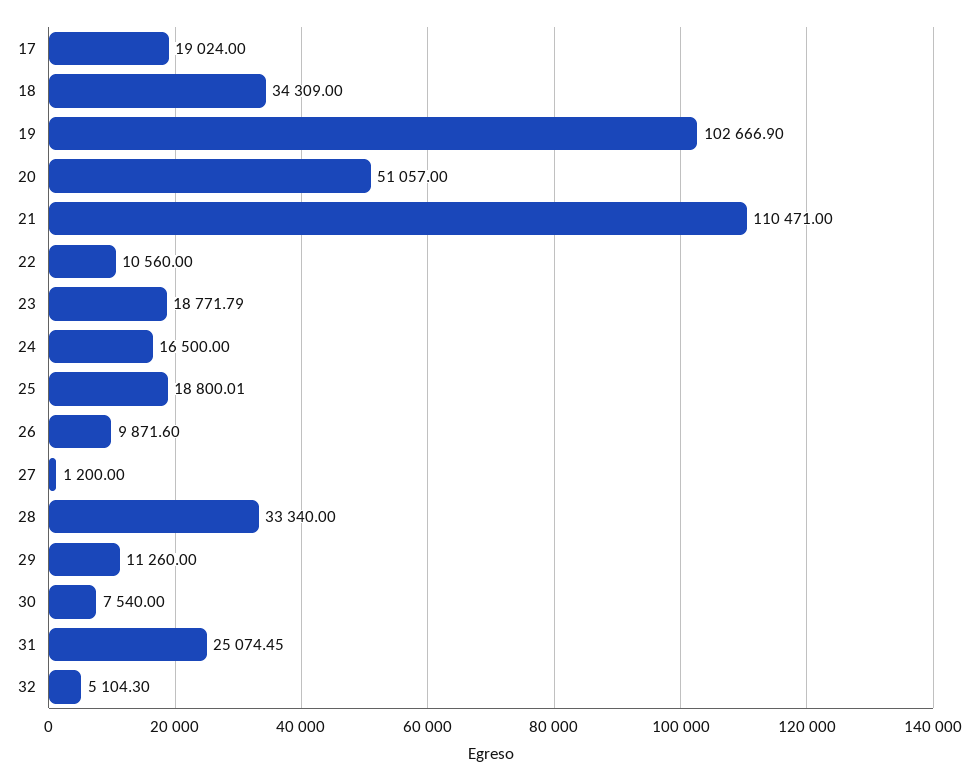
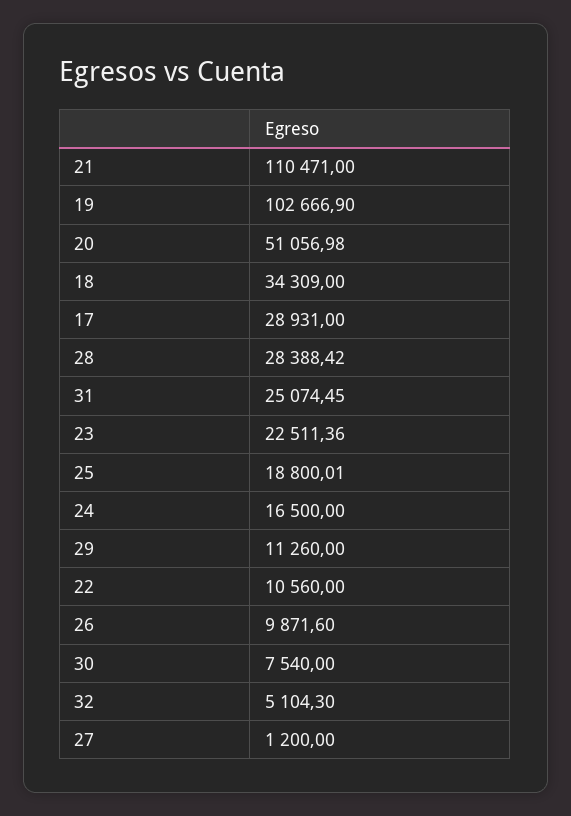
17: 19024 -> 28931
20: 51057 -> 51056.98
23: 18771.79 -> 22511.36
28: 33340 -> 28388.42

